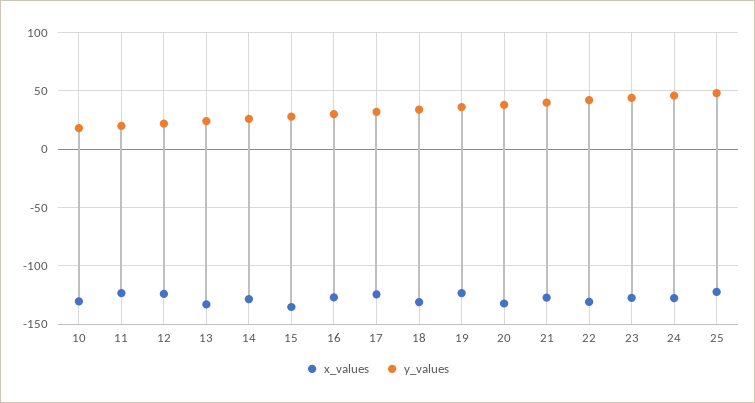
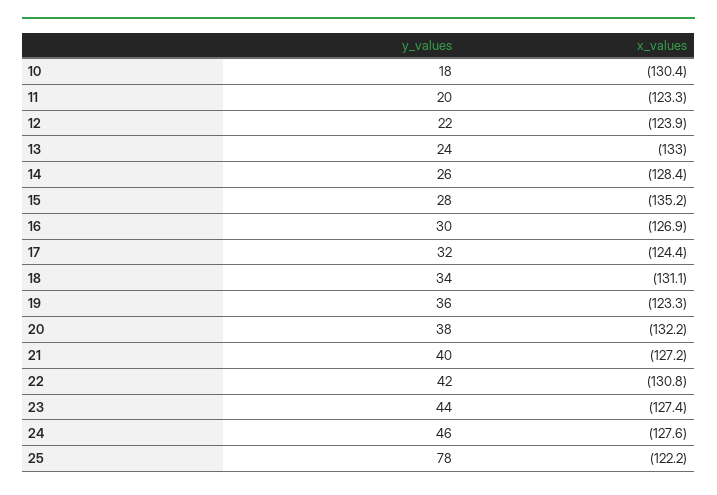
y_values, 25: 50 -> 78

